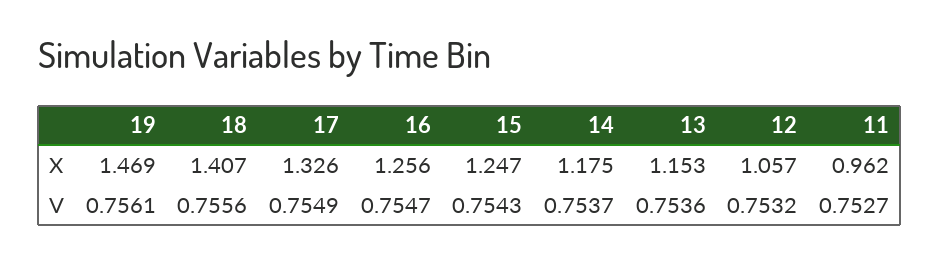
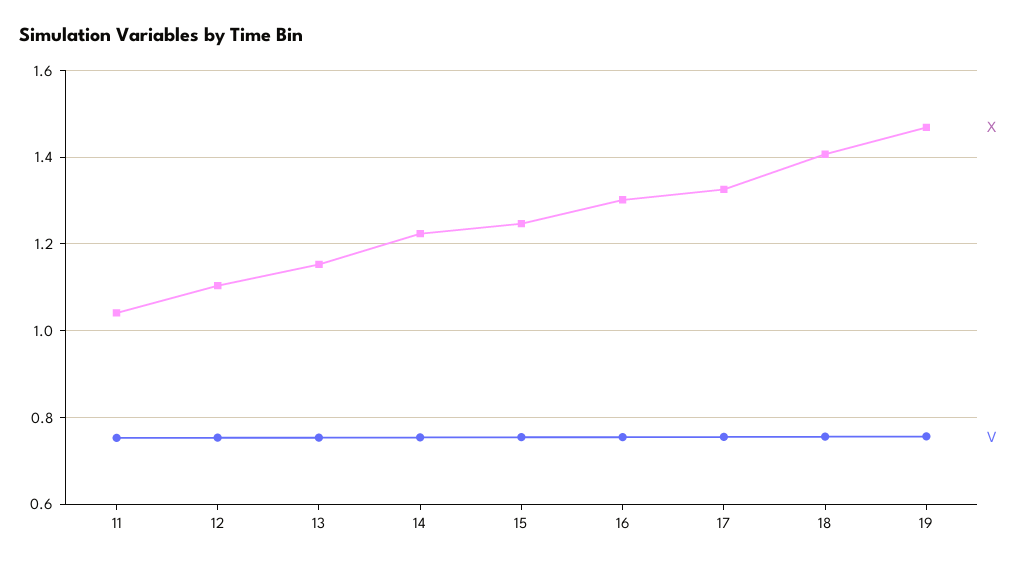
X, 16: 1.256 -> 1.3
X, 14: 1.175 -> 1.22
X, 12: 1.057 -> 1.1
X, 11: 0.962 -> 1.04

